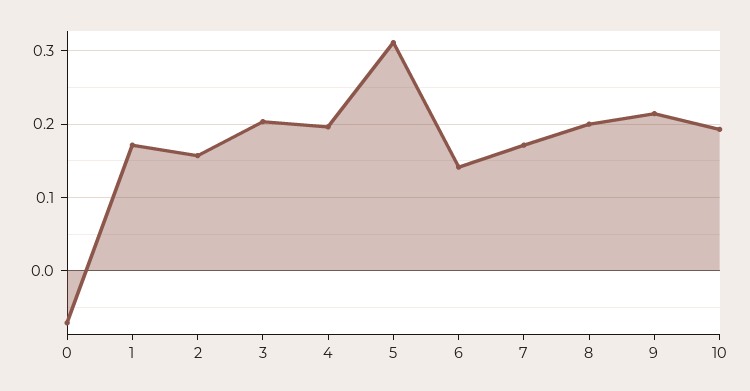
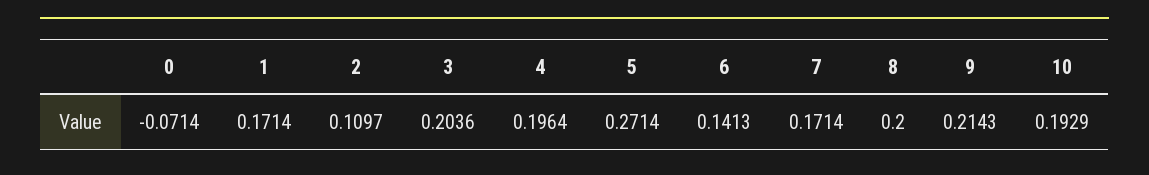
2: 0.16 -> 0.1097
5: 0.31 -> 0.2714

